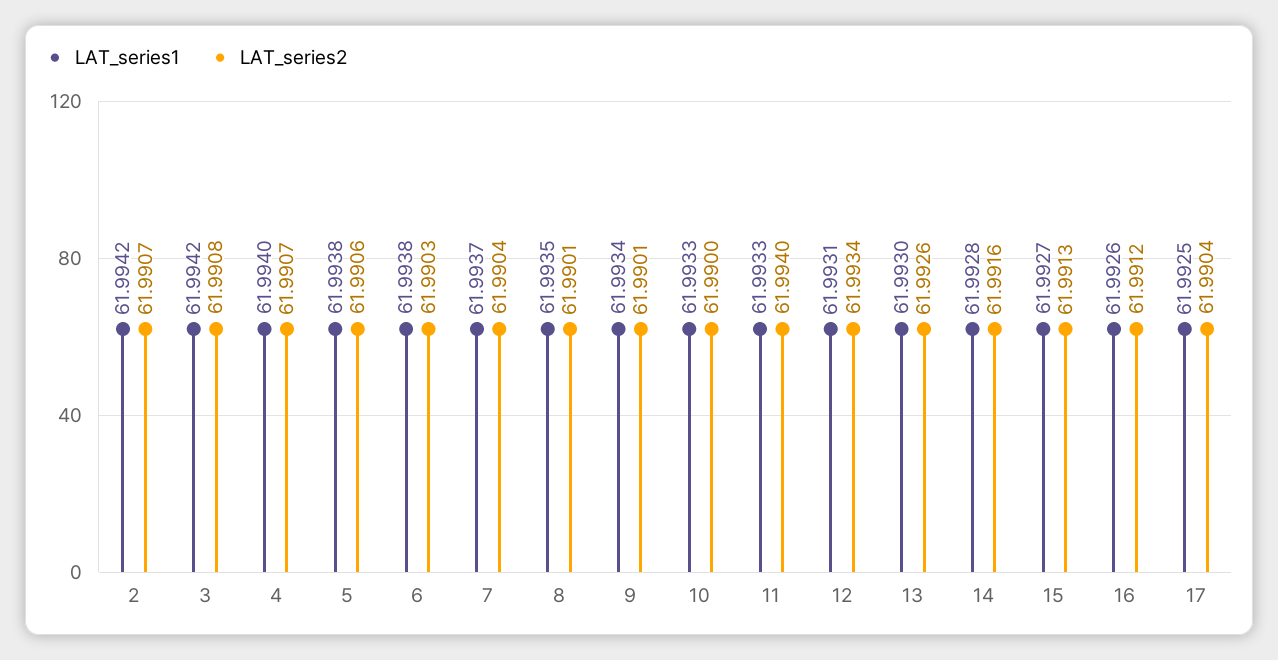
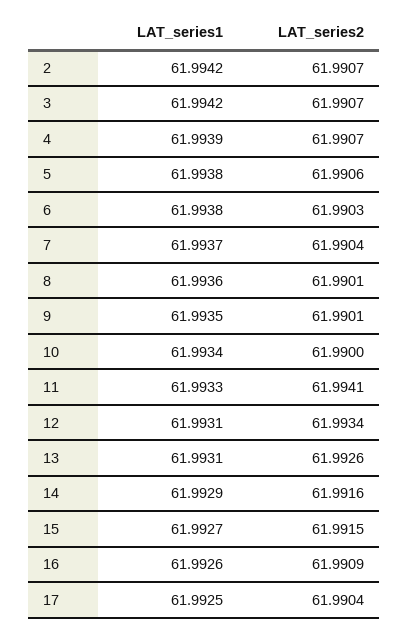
LAT_series2, 3: 61.9908 -> 61.9907
LAT_series1, 4: 61.994 -> 61.9939
LAT_series1, 8: 61.9935 -> 61.9936
LAT_series1, 9: 61.9934 -> 61.9935
LAT_series1, 10: 61.9933 -> 61.9934
LAT_series2, 11: 61.994 -> 61.9941
LAT_series1, 13: 61.993 -> 61.9931
LAT_series1, 14: 61.9928 -> 61.9929
LAT_series2, 15: 61.9913 -> 61.9915
LAT_series2, 16: 61.9912 -> 61.9909

